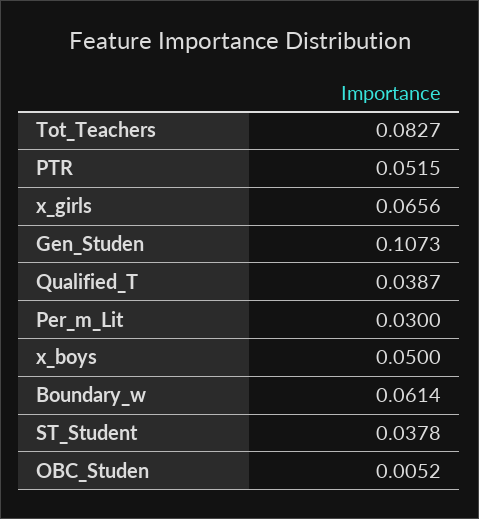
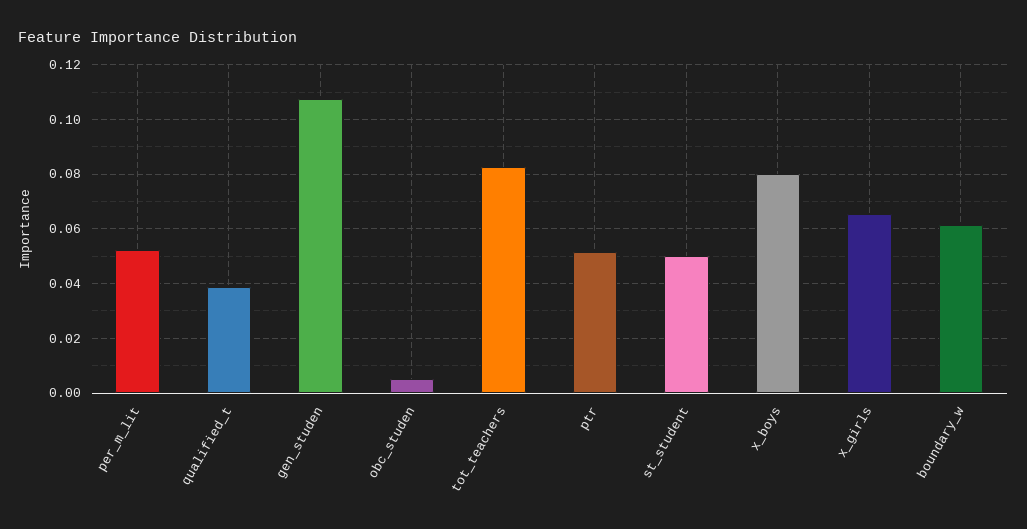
Per_m_Lit: 0.03 -> 0.0525
x_boys: 0.05 -> 0.08
ST_Student: 0.0378 -> 0.05

